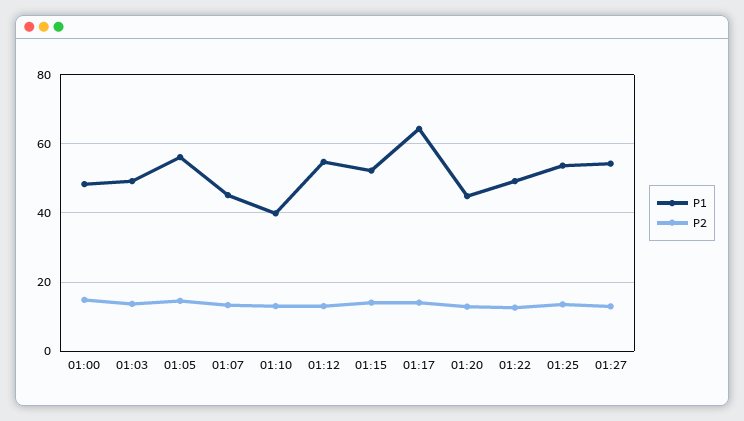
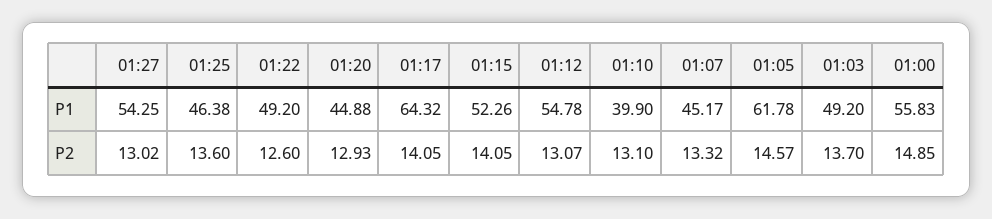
P1, 01:00: 48 -> 55.83
P1, 01:05: 56 -> 61.78
P1, 01:25: 54 -> 46.38

